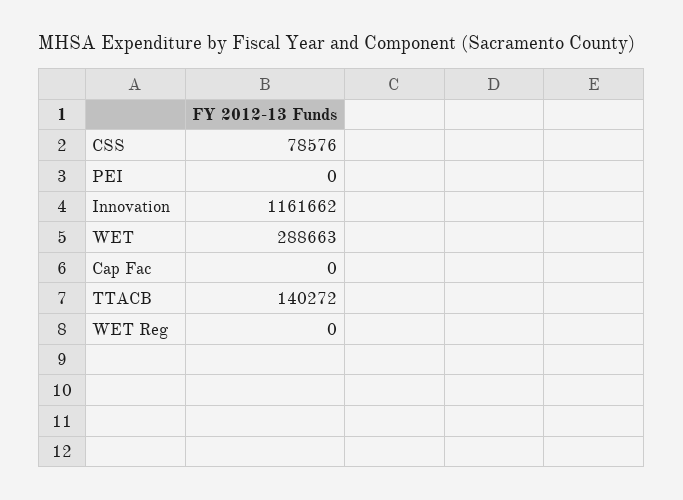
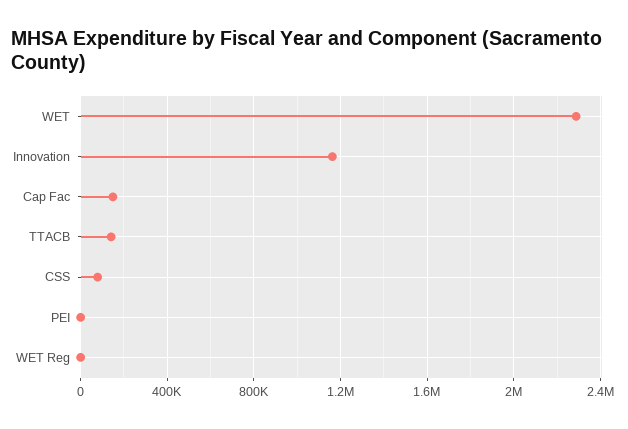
WET: 288663 -> 2300000
Cap Fac: 0 -> 150000

